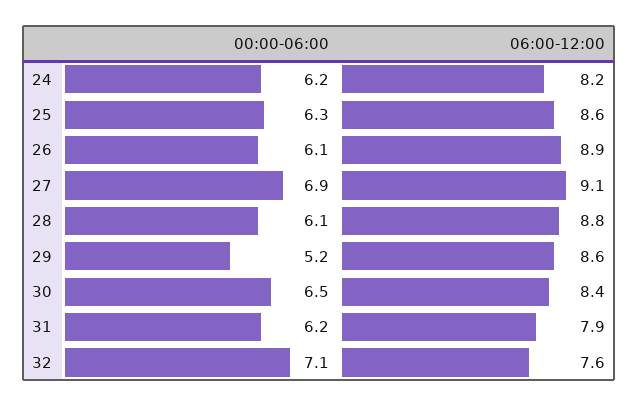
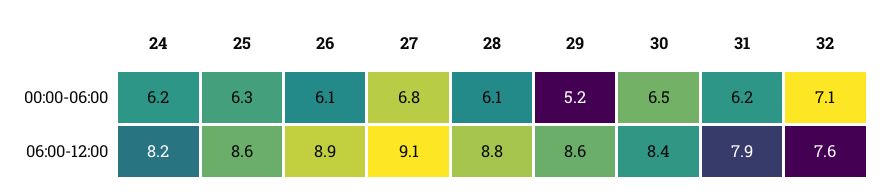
00:00-06:00, 27: 6.9 -> 6.8

